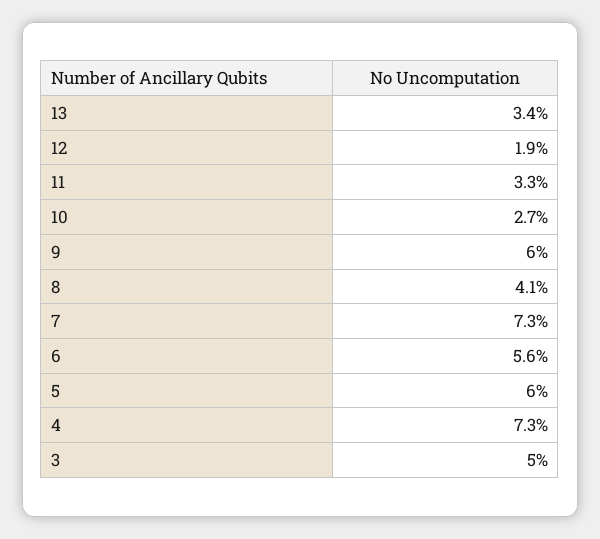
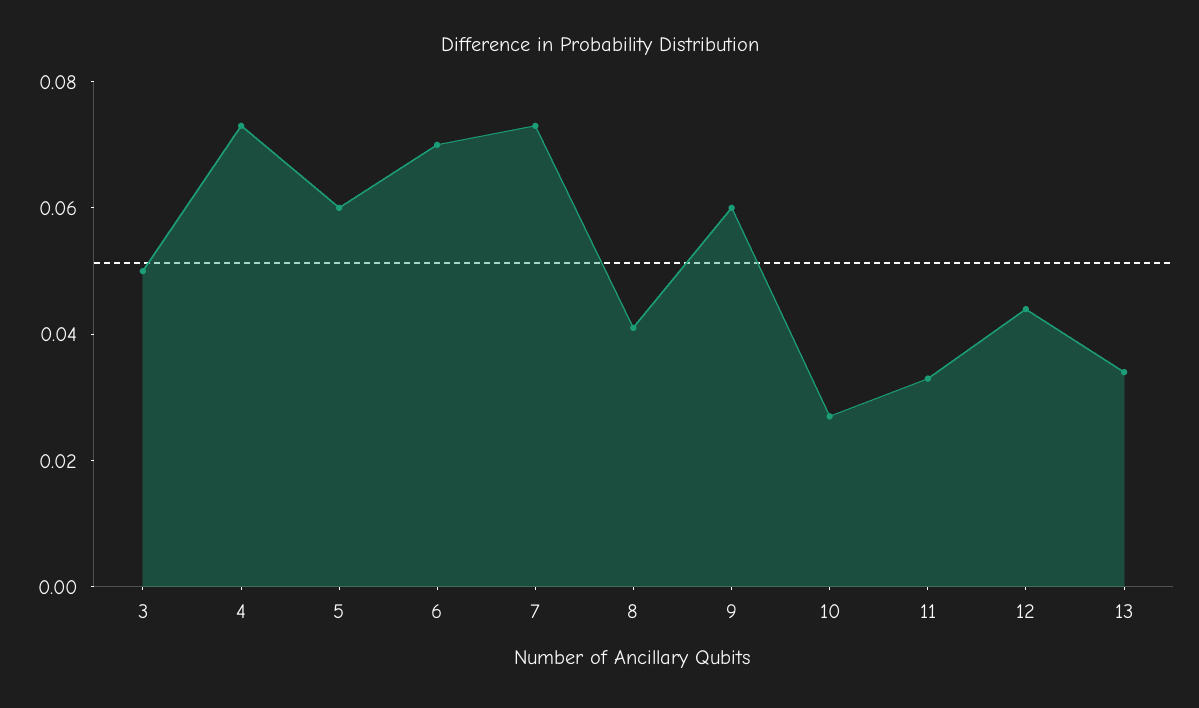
12: 0.019 -> 0.045
6: 0.056 -> 0.07

